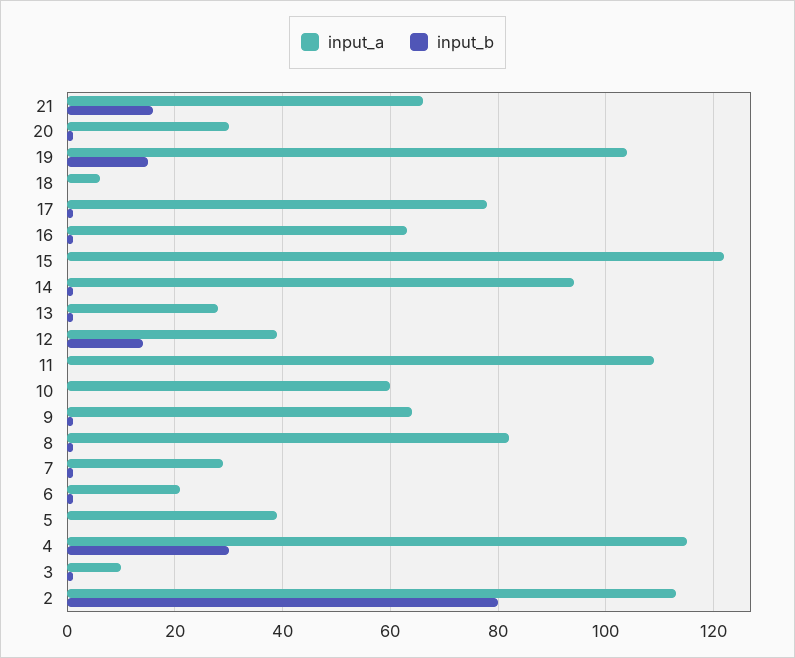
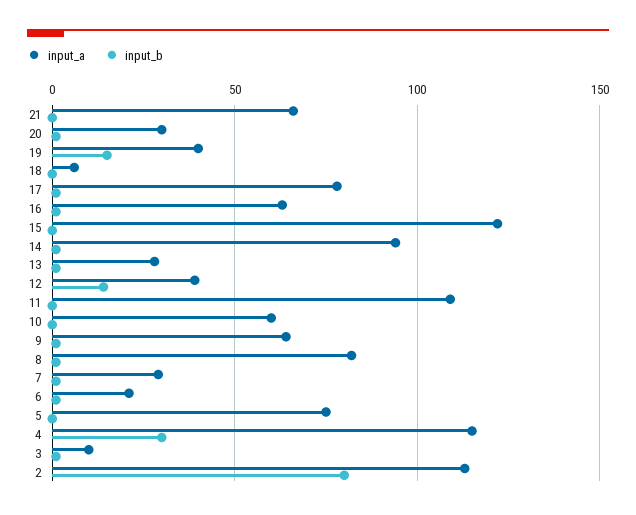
input_b, 21: 15 -> 0
input_a, 19: 105 -> 40
input_a, 5: 40 -> 75

